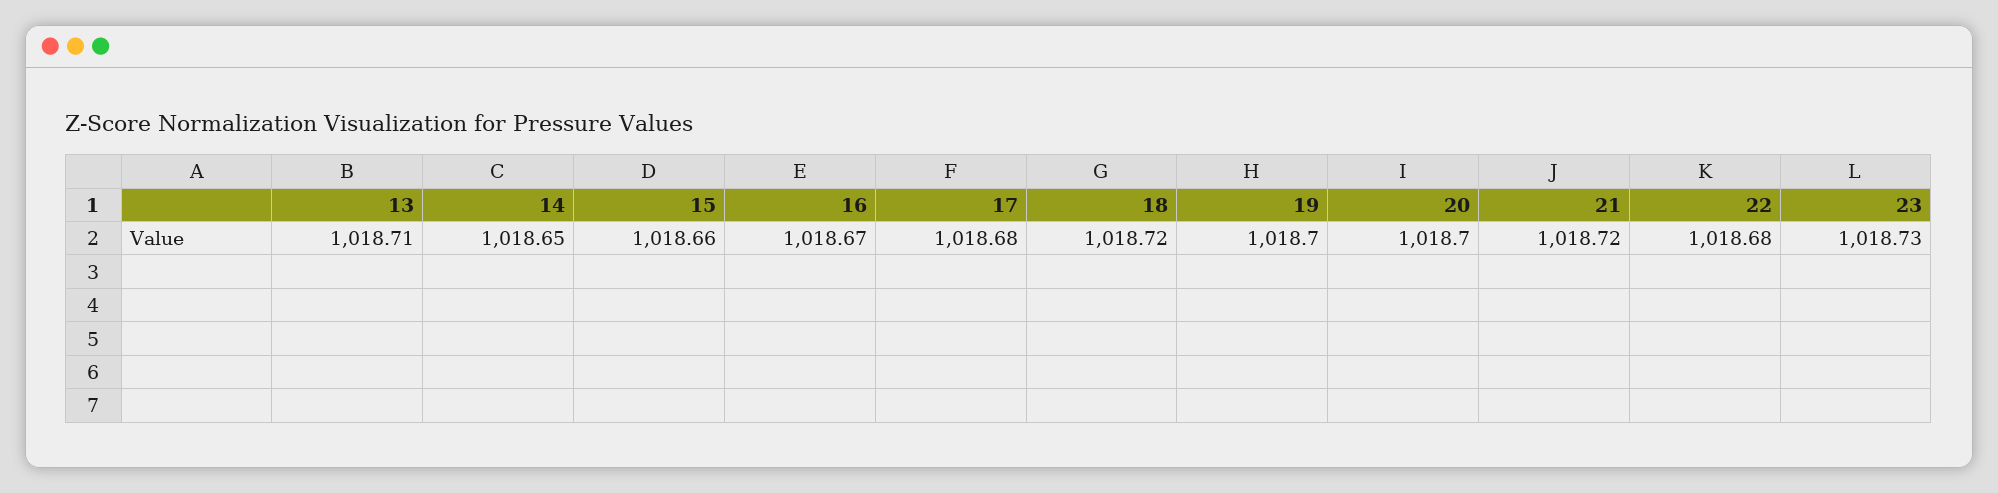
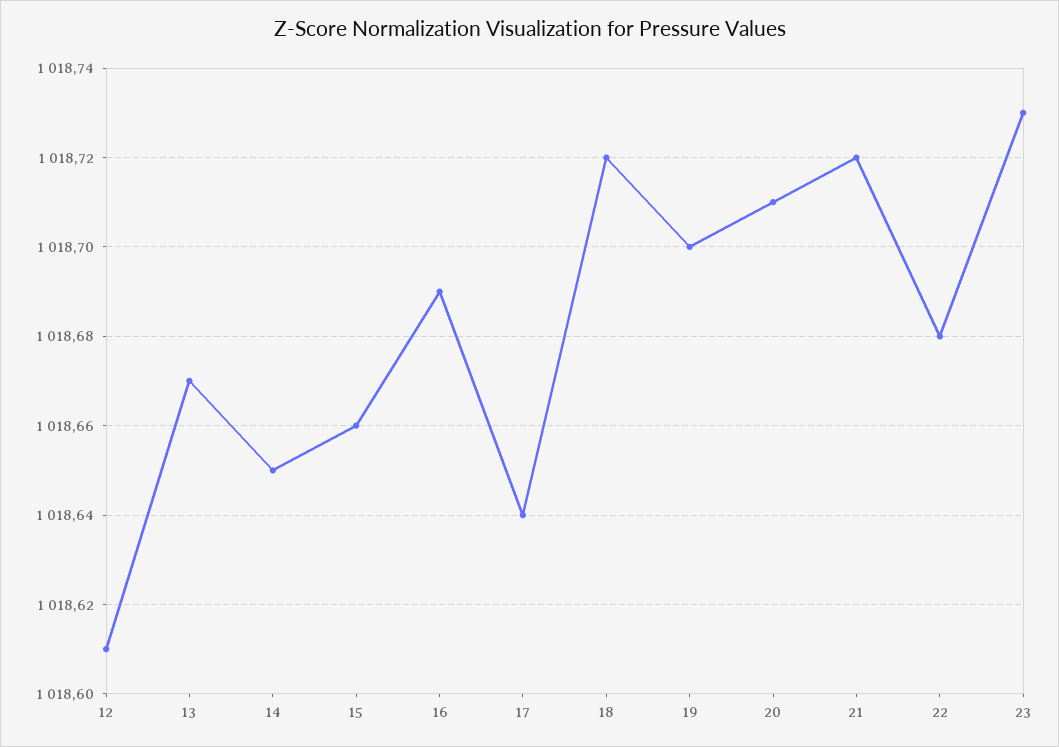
13: 1018.71 -> 1018.67
16: 1018.67 -> 1018.69
17: 1018.68 -> 1018.64
20: 1018.7 -> 1018.71
12: none -> 1018.61

